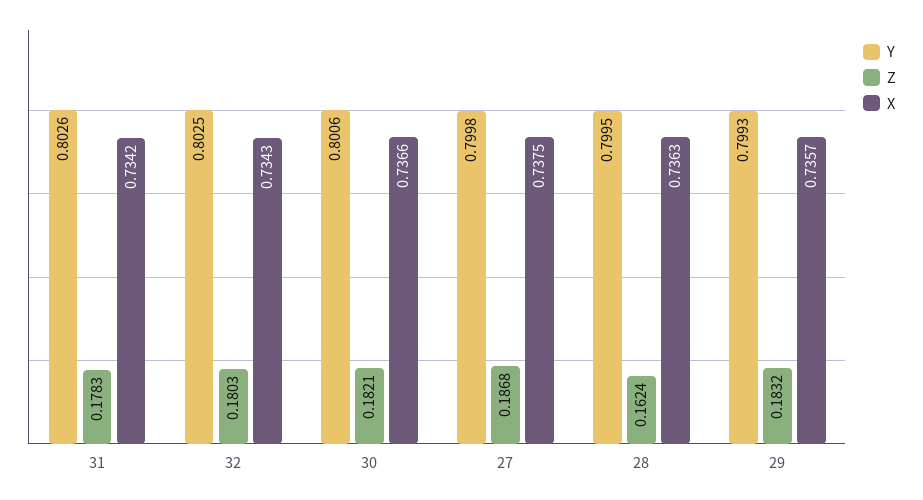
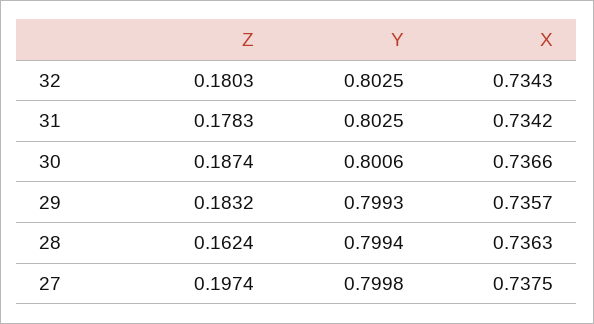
Y, 31: 0.8026 -> 0.8025
Z, 30: 0.1821 -> 0.1874
Z, 27: 0.1868 -> 0.1974
Y, 28: 0.7995 -> 0.7994

